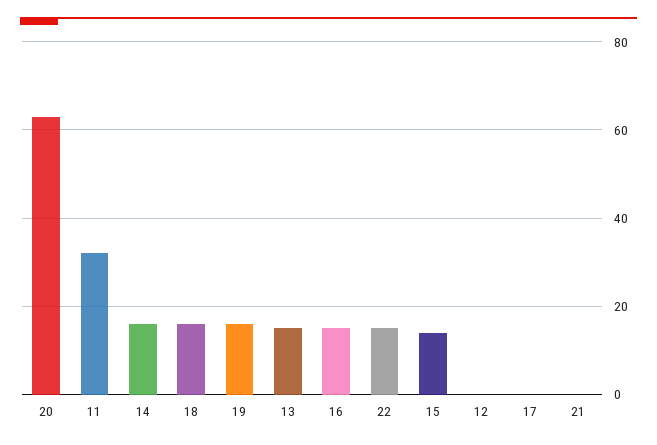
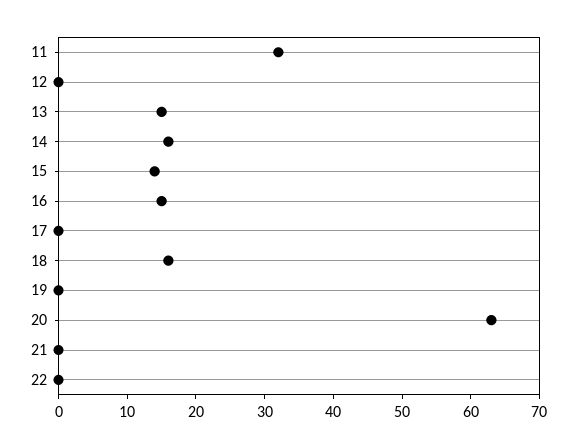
19: 15 -> 0
22: 15 -> 0

